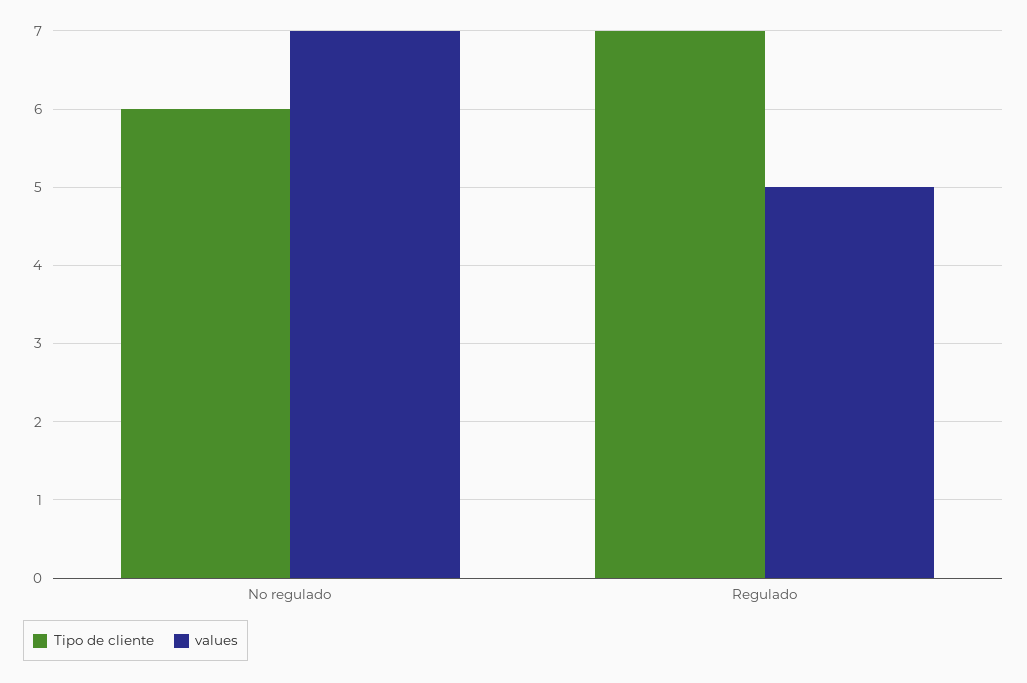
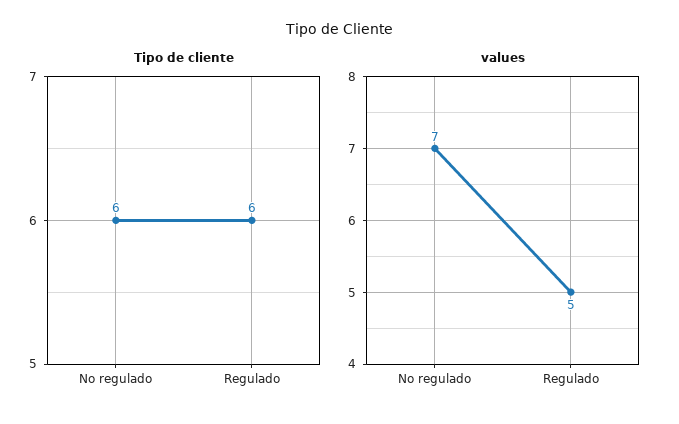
Tipo de cliente, Regulado: 7 -> 6

